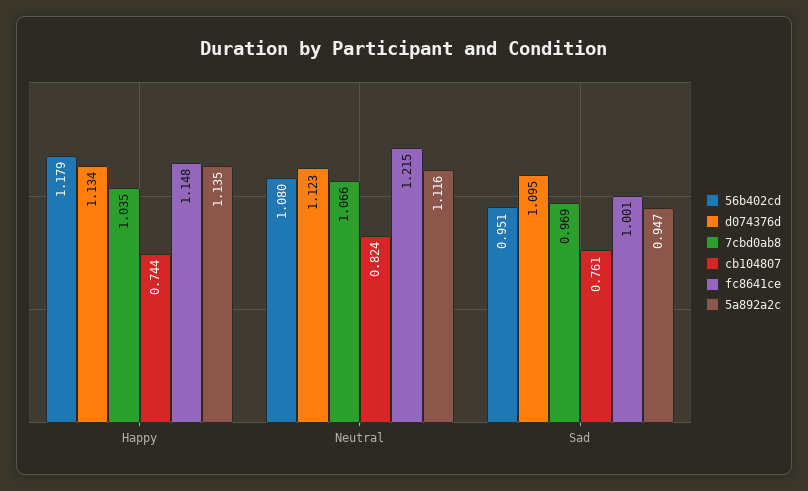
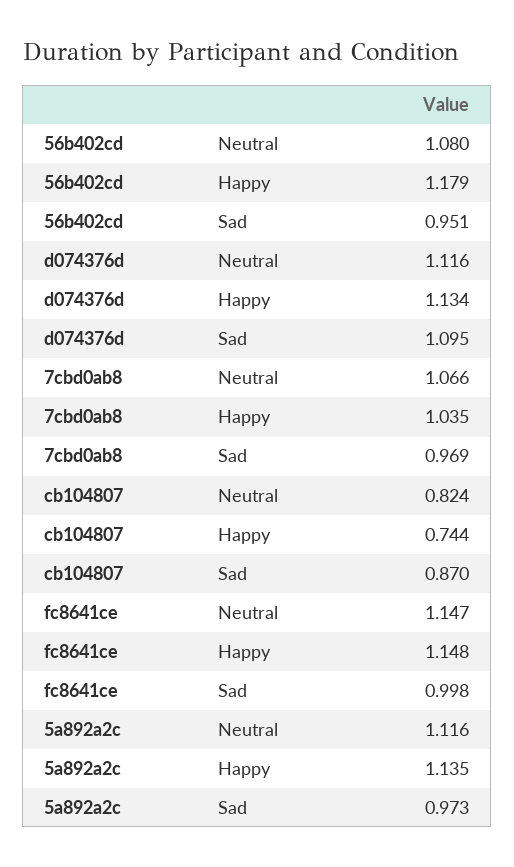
d074376d, Neutral: 1.123 -> 1.116
fc8641ce, Neutral: 1.215 -> 1.147
cb104807, Sad: 0.761 -> 0.87
fc8641ce, Sad: 1.001 -> 0.998
5a892a2c, Sad: 0.947 -> 0.973

